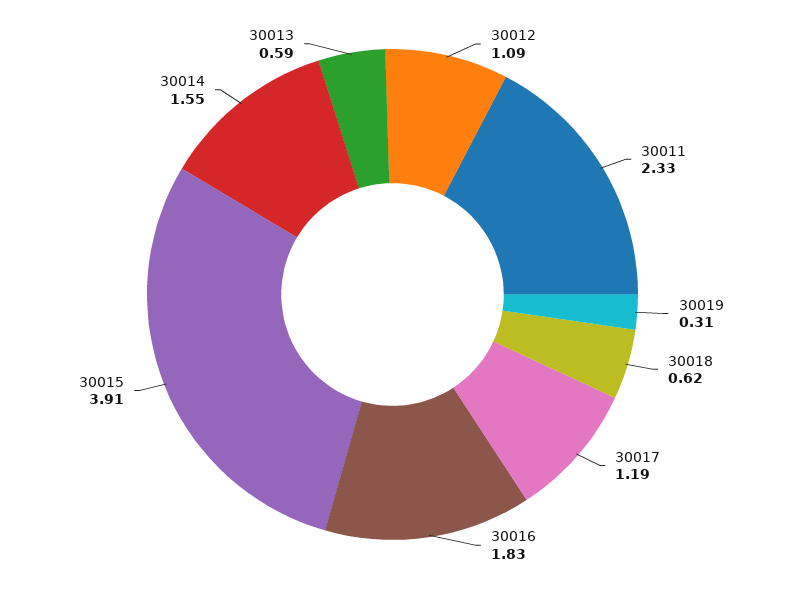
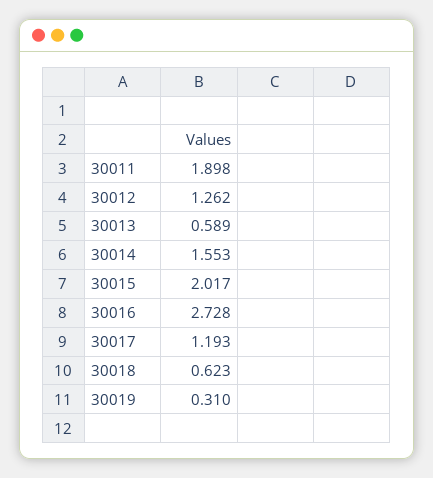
30012: 1.09 -> 1.262
30011: 2.33 -> 1.898
30016: 1.83 -> 2.728
30015: 3.91 -> 2.017

